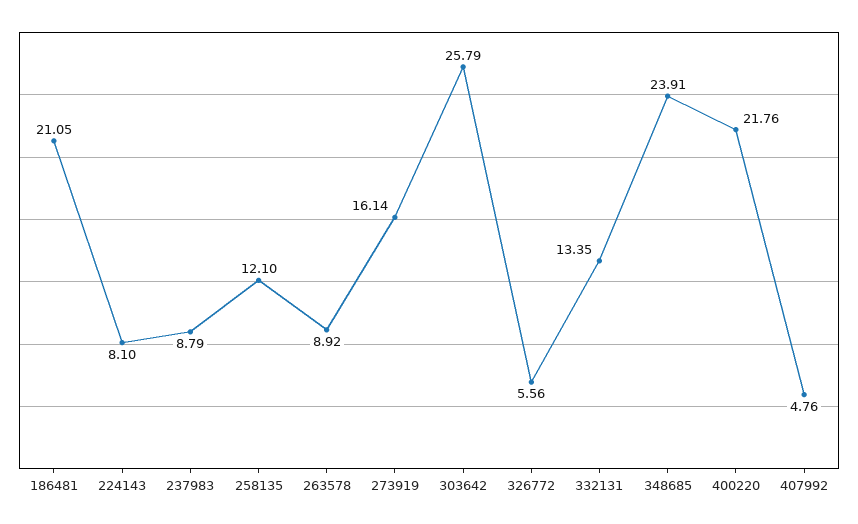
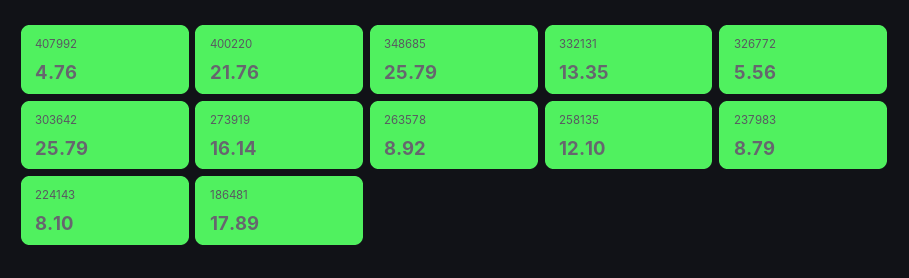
186481: 21.05 -> 17.89
348685: 23.91 -> 25.79

